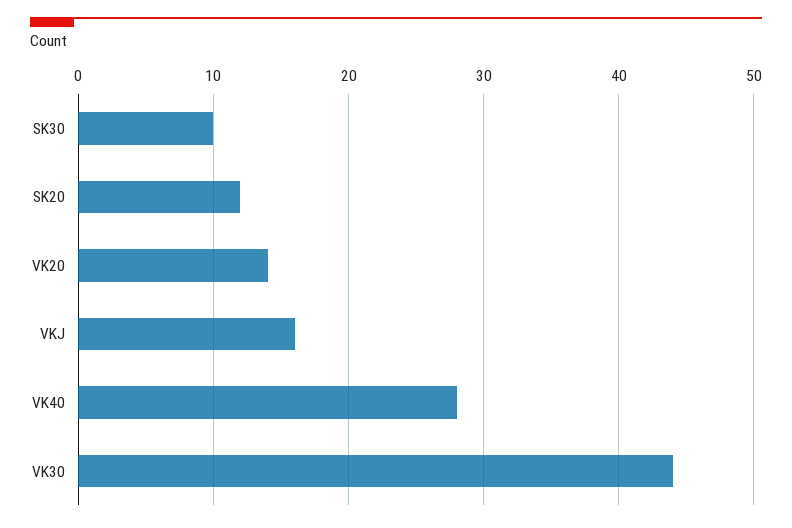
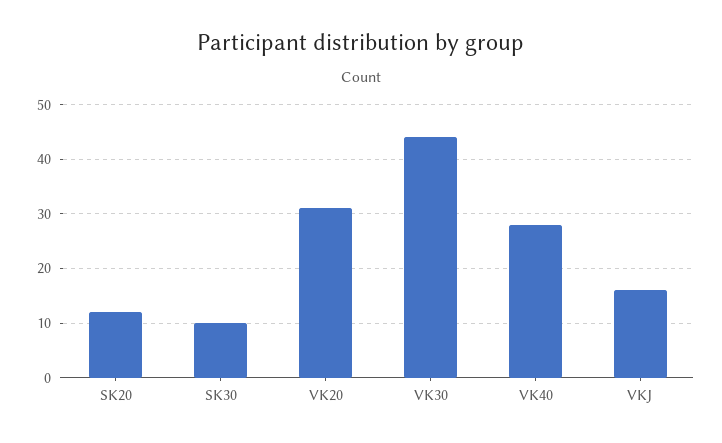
VK20: 14 -> 30

